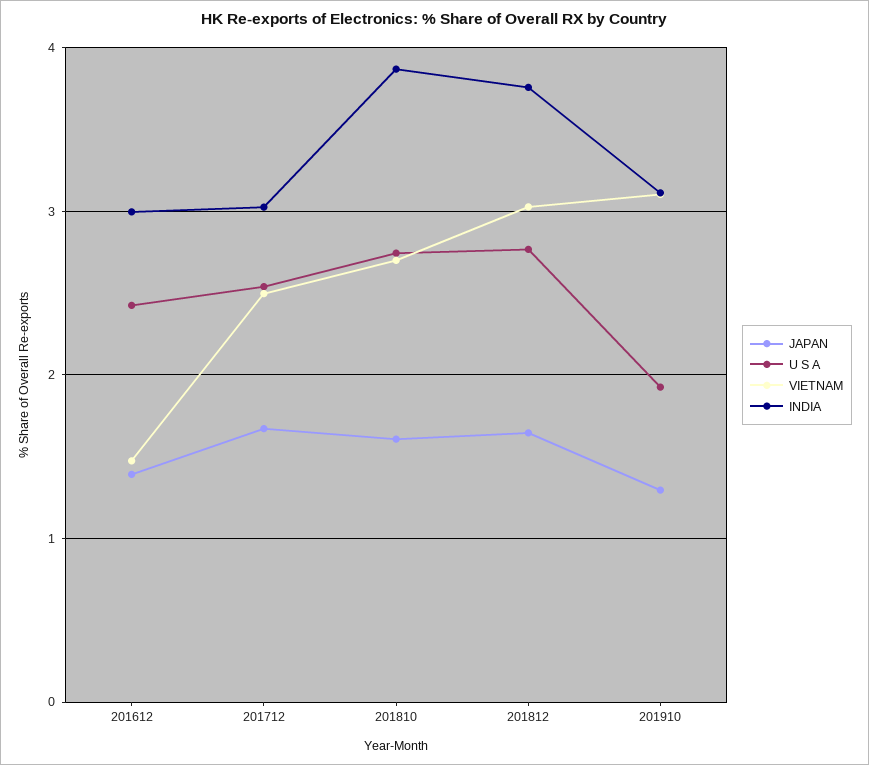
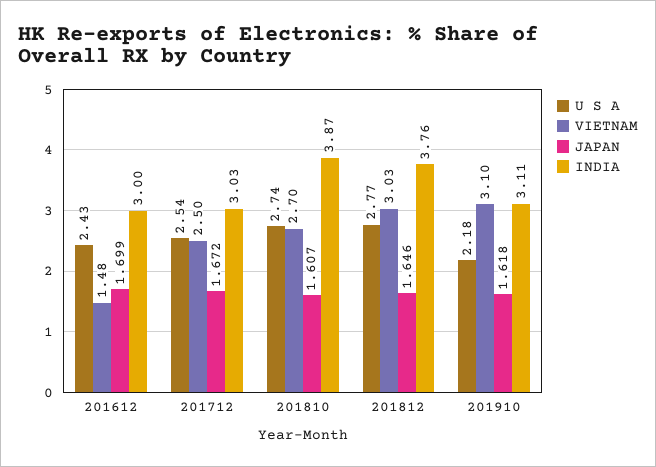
JAPAN, 201612: 1.4 -> 1.699
JAPAN, 201910: 1.3 -> 1.618
U S A, 201910: 1.9 -> 2.18

